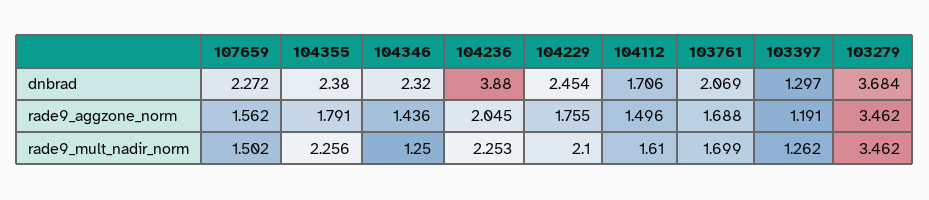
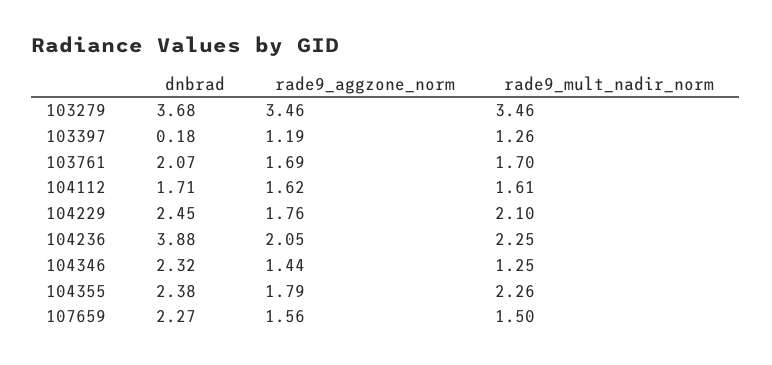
103397, dnbrad: 1.297 -> 0.18
104112, rade9_aggzone_norm: 1.496 -> 1.62

